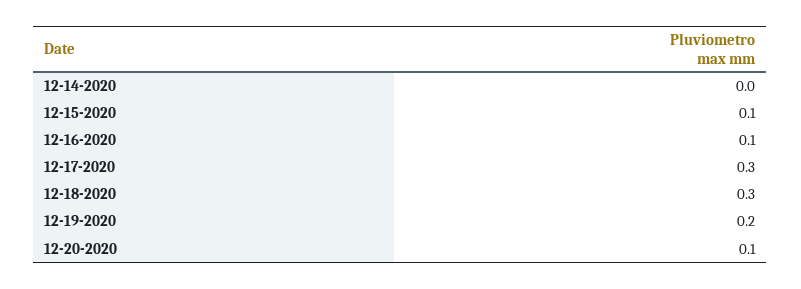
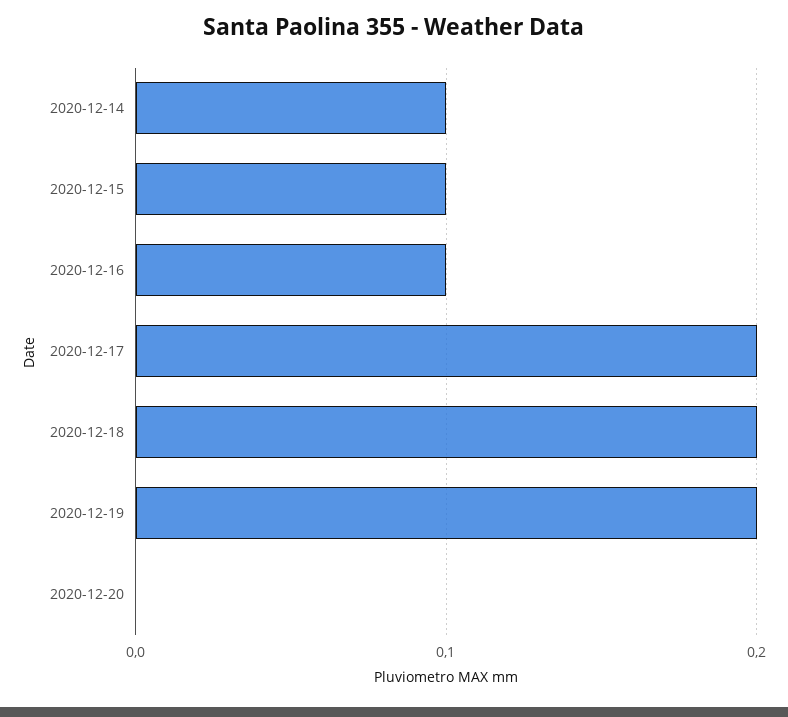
12-14-2020: 0 -> 0.1
12-17-2020: 0.3 -> 0.2
12-18-2020: 0.3 -> 0.2
12-20-2020: 0.1 -> 0

